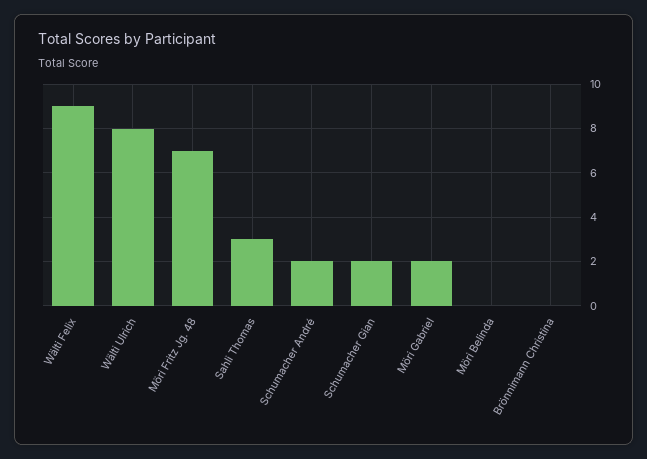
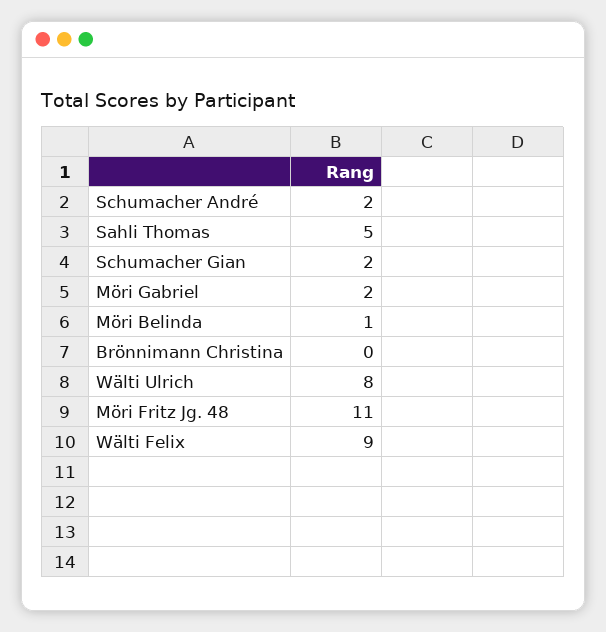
Möri Fritz Jg. 48: 7 -> 11
Sahli Thomas: 3 -> 5
Möri Belinda: 0 -> 1

